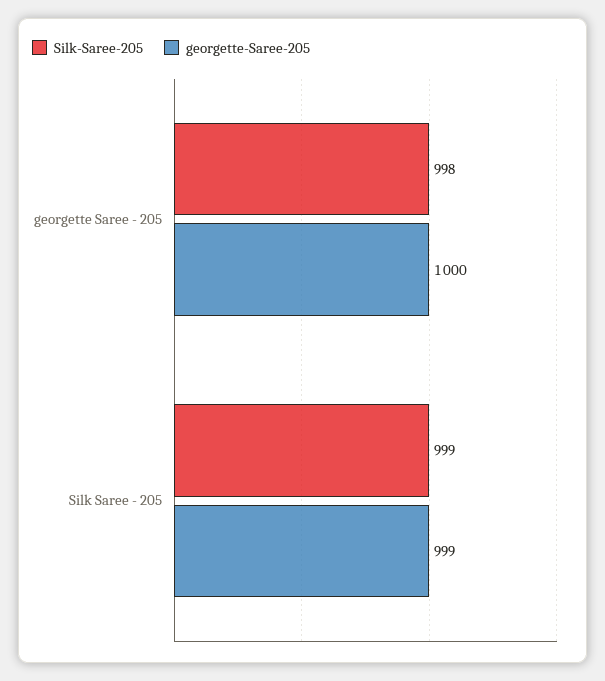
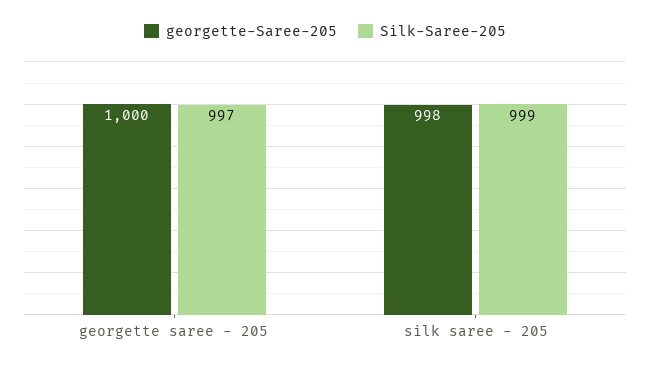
Silk-Saree-205, georgette Saree - 205: 998 -> 997
georgette-Saree-205, Silk Saree - 205: 999 -> 998

